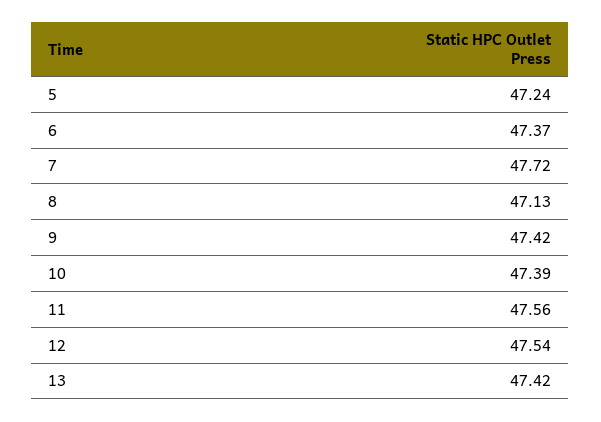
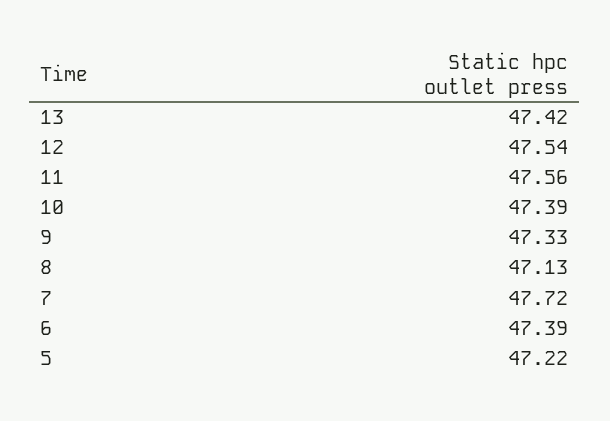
5: 47.24 -> 47.22
6: 47.37 -> 47.39
9: 47.42 -> 47.33

